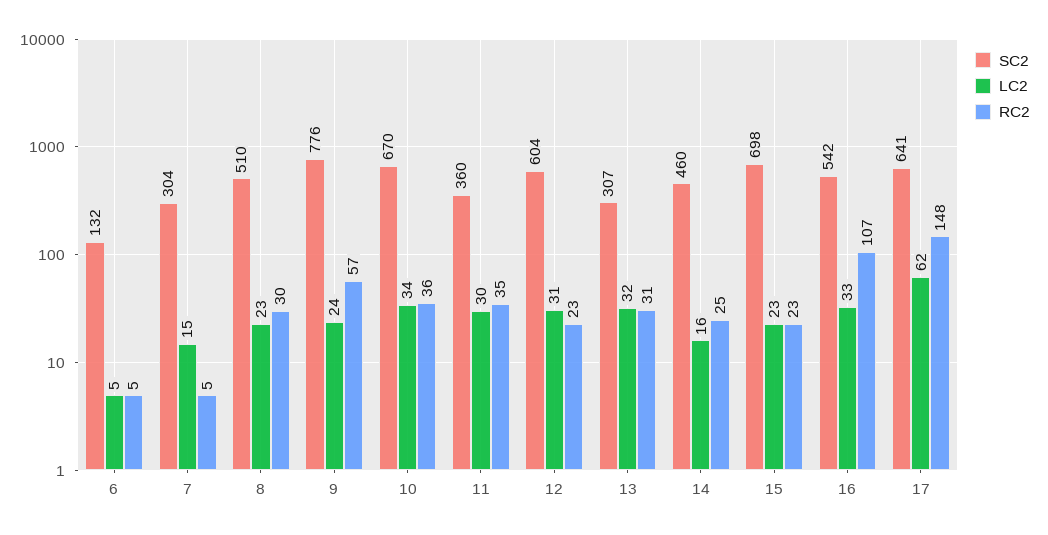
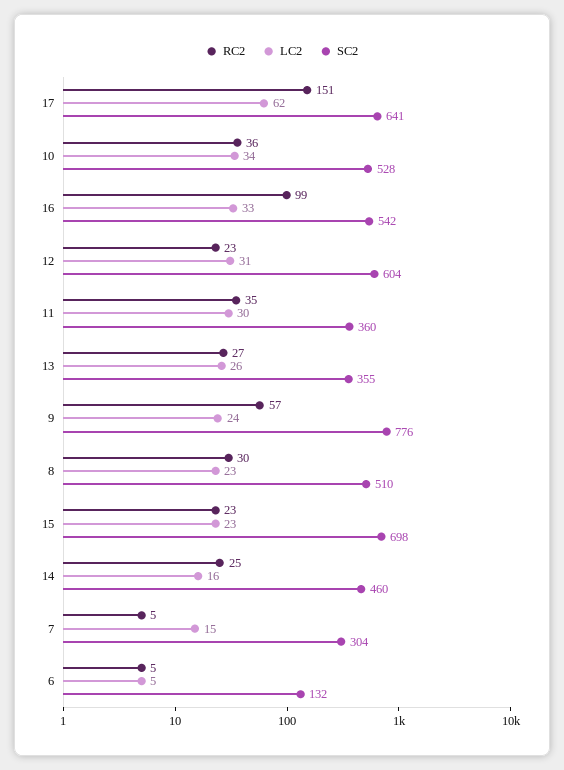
SC2, 10: 670 -> 528
SC2, 13: 307 -> 355
LC2, 13: 32 -> 26
RC2, 13: 31 -> 27
RC2, 16: 107 -> 99
RC2, 17: 148 -> 151

